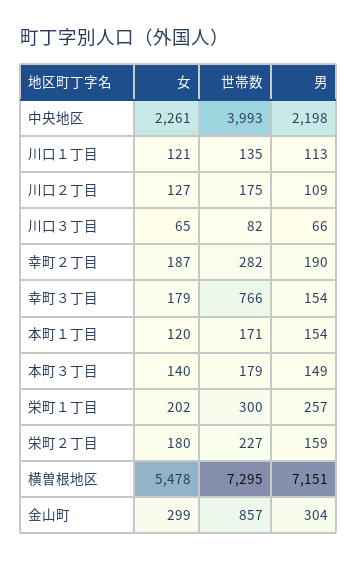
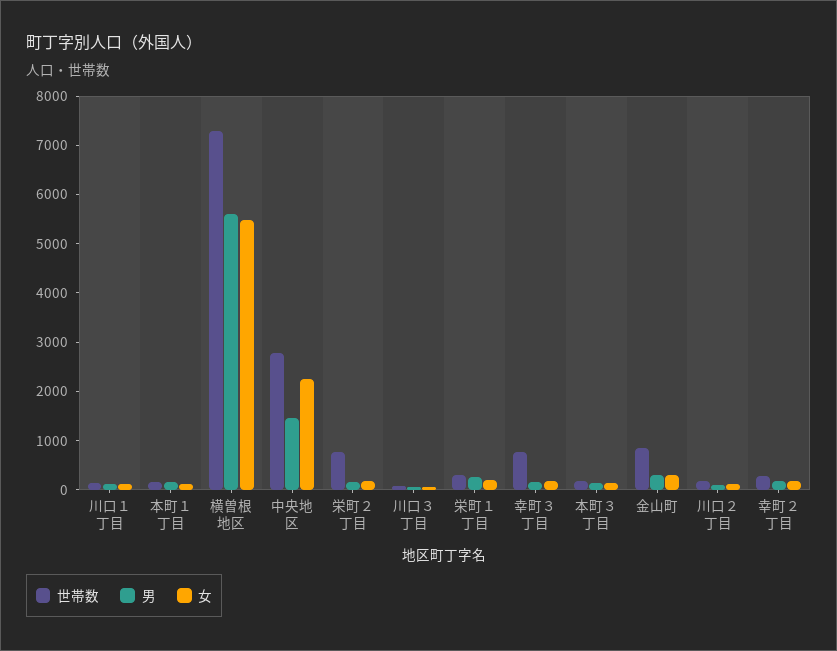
世帯数, 中央地区: 3993 -> 2800
男, 中央地区: 2198 -> 1400
世帯数, 栄町２丁目: 227 -> 800
男, 横曽根地区: 7151 -> 5600

